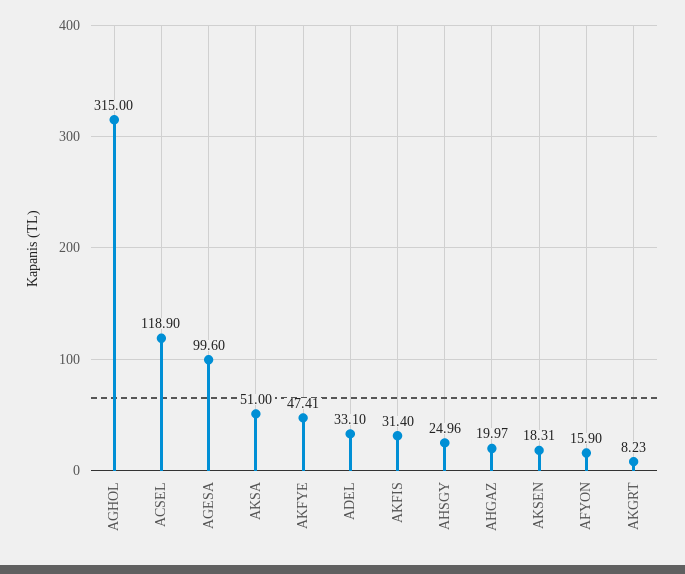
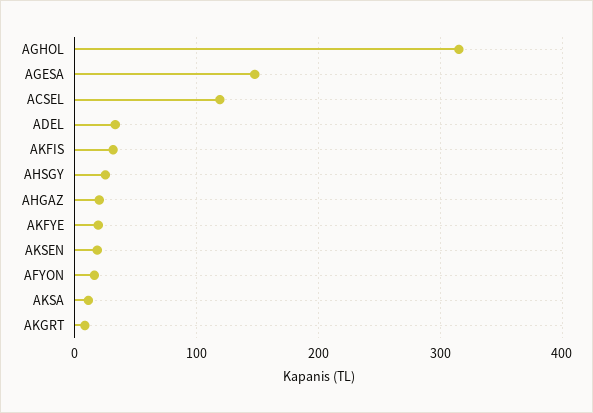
AGESA: 99.6 -> 150
AKSA: 51 -> 10
AKFYE: 47.41 -> 20

